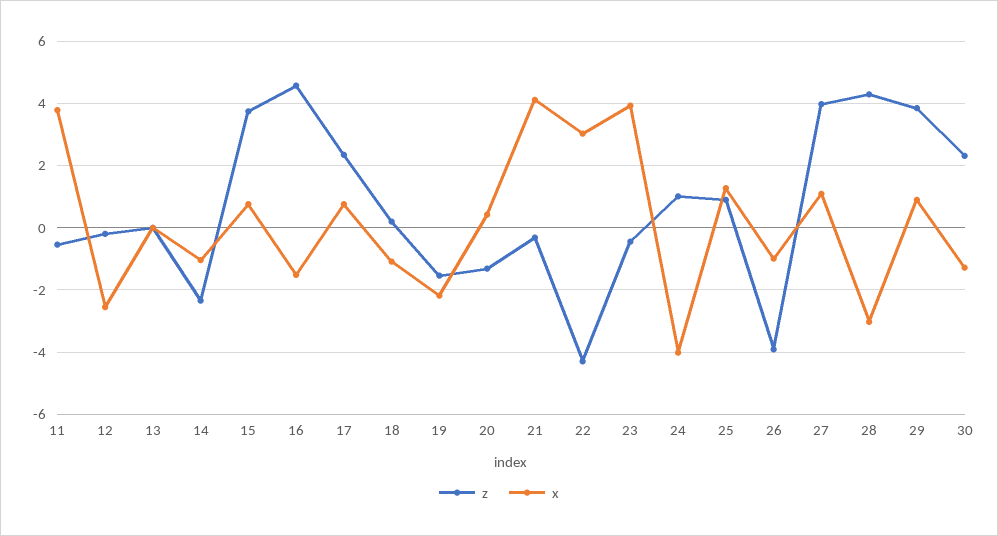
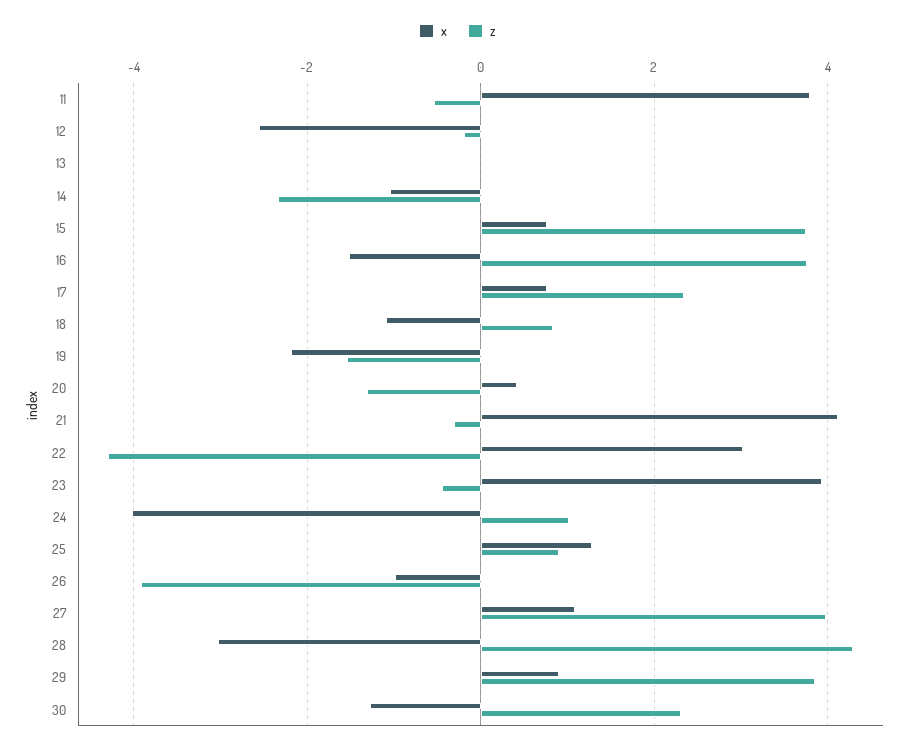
z, 16: 4.6 -> 3.8
z, 18: 0.2 -> 0.8

